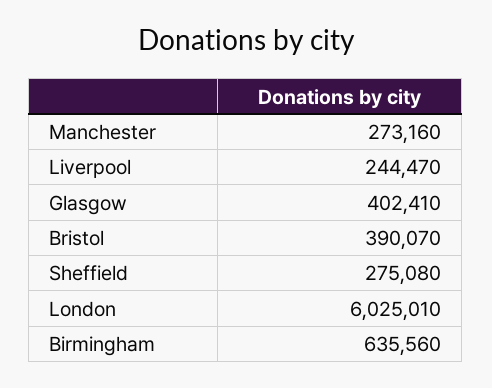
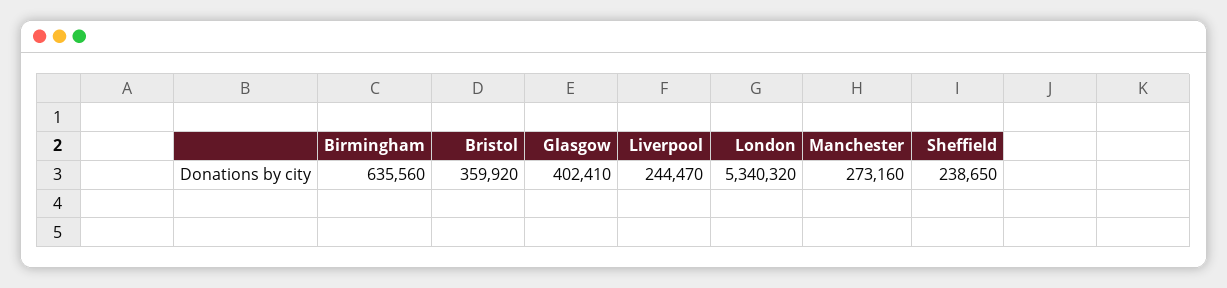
Bristol: 390070 -> 359920
Sheffield: 275080 -> 238650
London: 6025010 -> 5340320

